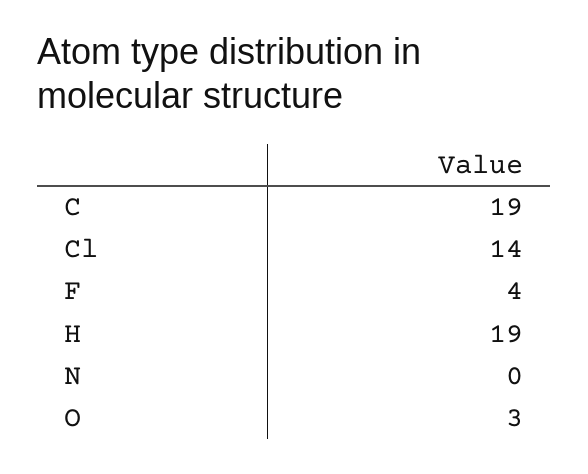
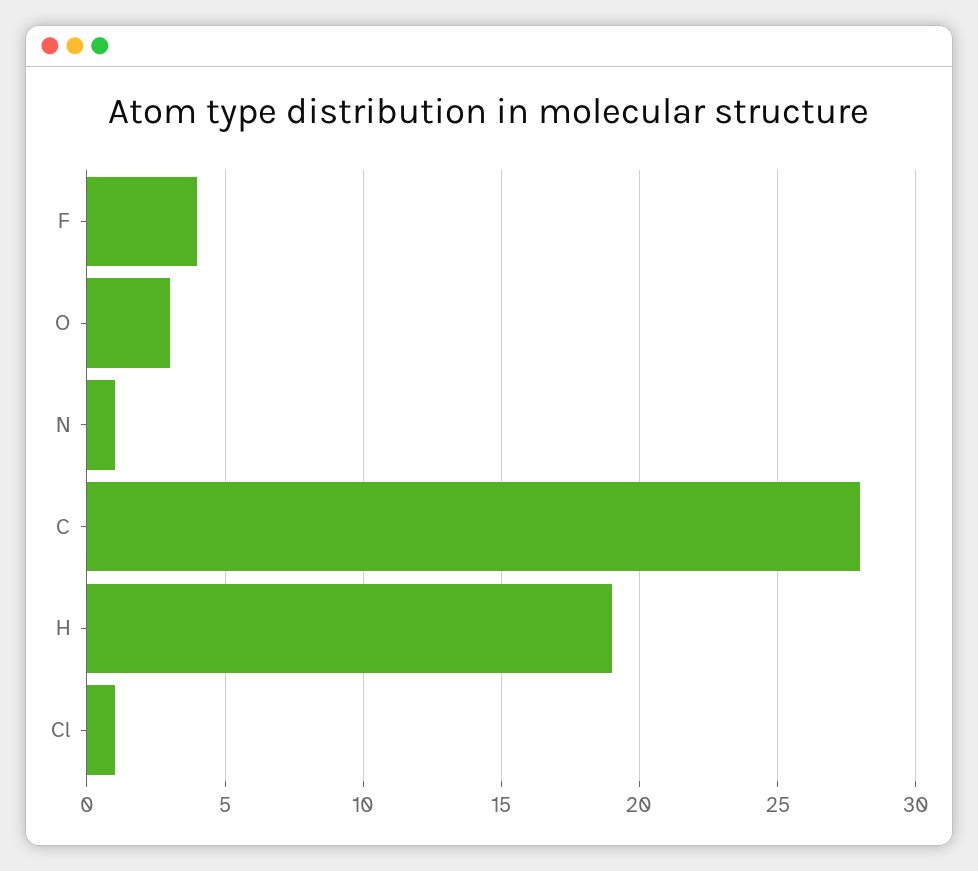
C: 19 -> 28
Cl: 14 -> 1
N: 0 -> 1

